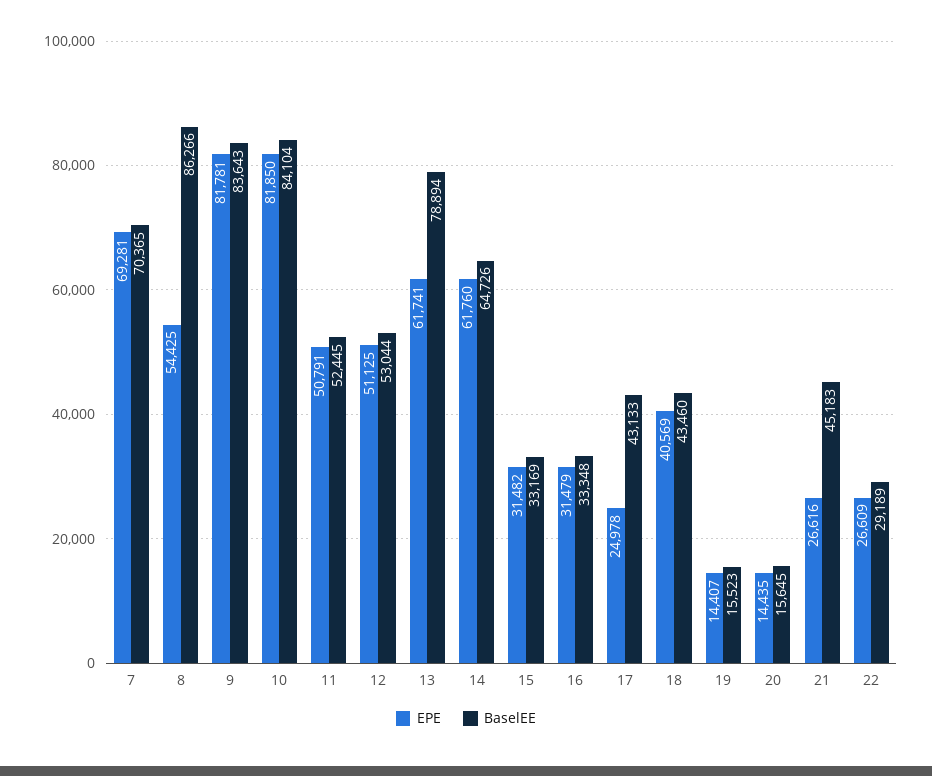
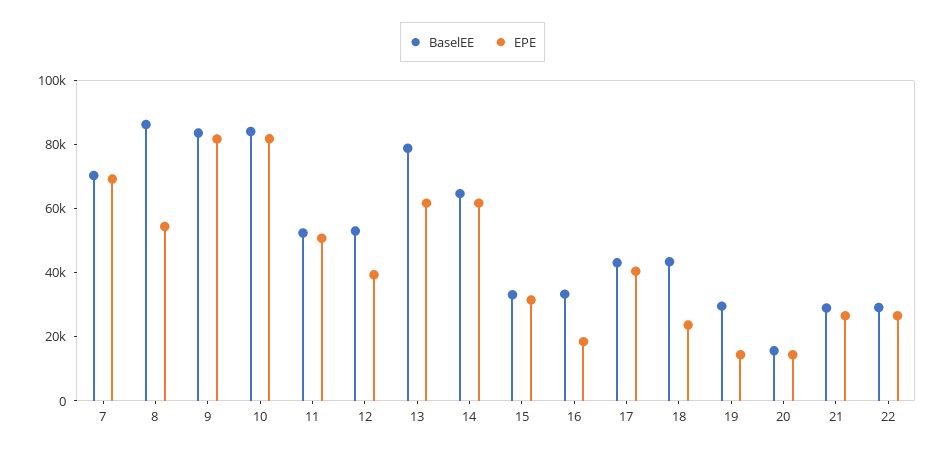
EPE, 12: 51125 -> 40000
EPE, 16: 31479 -> 20000
EPE, 17: 24978 -> 40000
EPE, 18: 40569 -> 25000
BaselEE, 19: 15523 -> 30000
BaselEE, 21: 45183 -> 30000

